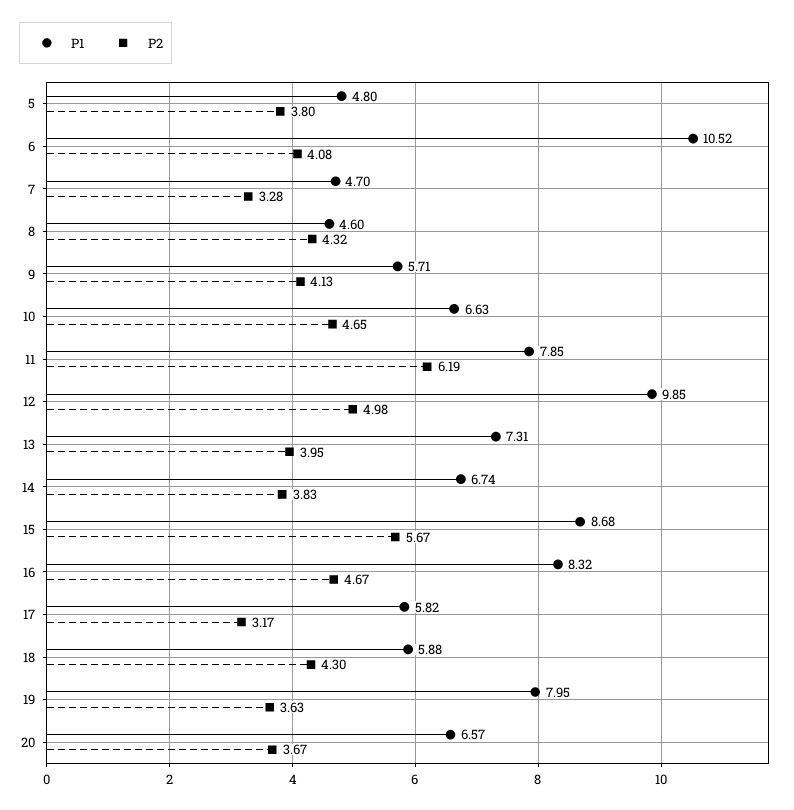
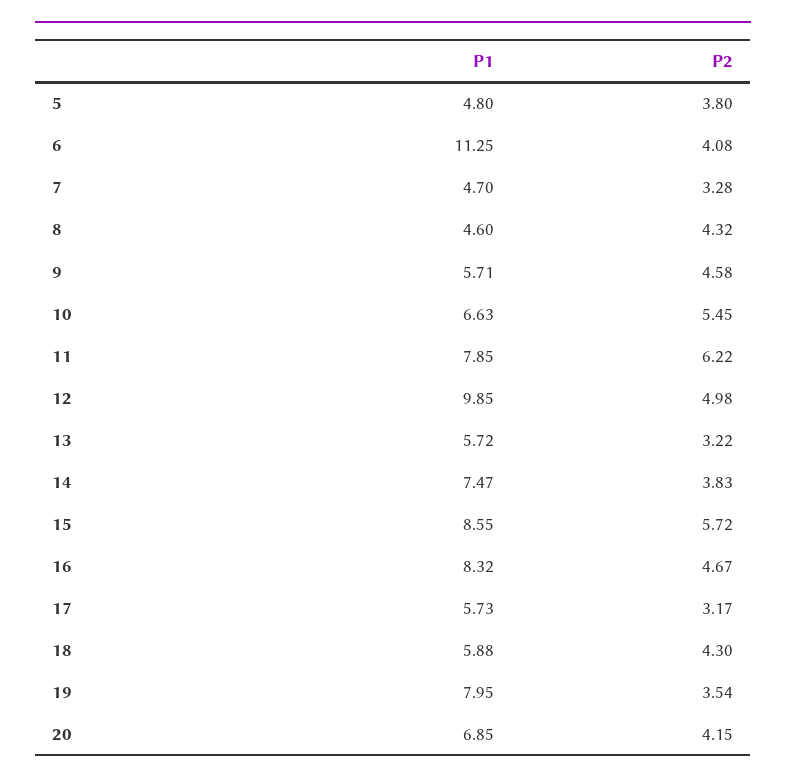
P1, 6: 10.52 -> 11.25
P2, 9: 4.13 -> 4.58
P2, 10: 4.65 -> 5.45
P2, 11: 6.19 -> 6.22
P1, 13: 7.31 -> 5.72
P2, 13: 3.95 -> 3.22
P1, 14: 6.74 -> 7.47
P1, 15: 8.68 -> 8.55
P2, 15: 5.67 -> 5.72
P1, 17: 5.82 -> 5.73
P2, 19: 3.63 -> 3.54
P1, 20: 6.57 -> 6.85
P2, 20: 3.67 -> 4.15

